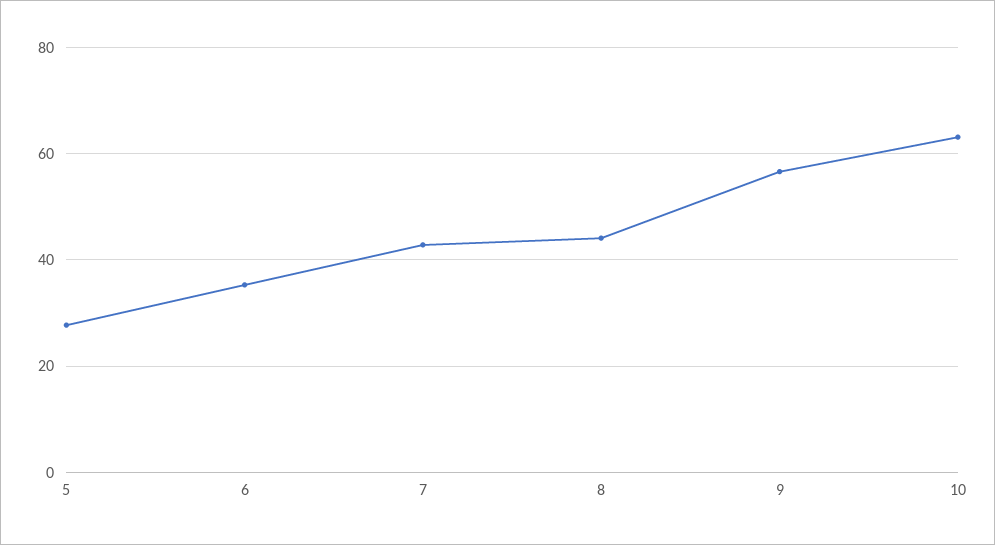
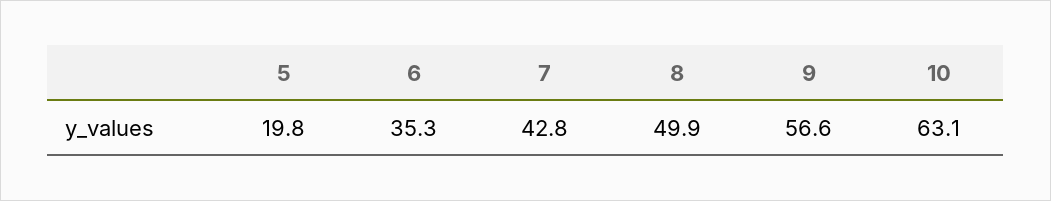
5: 28 -> 19.8
8: 44 -> 49.9

